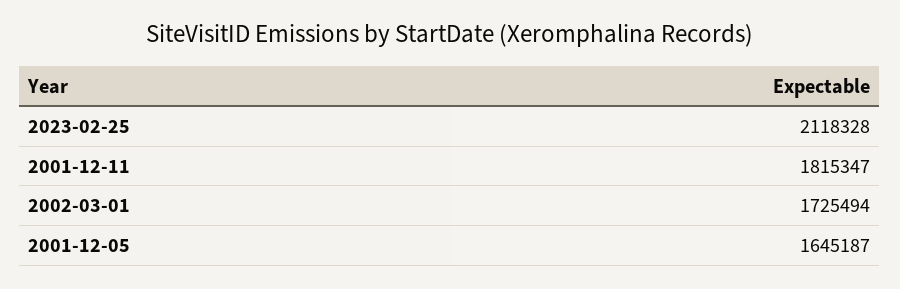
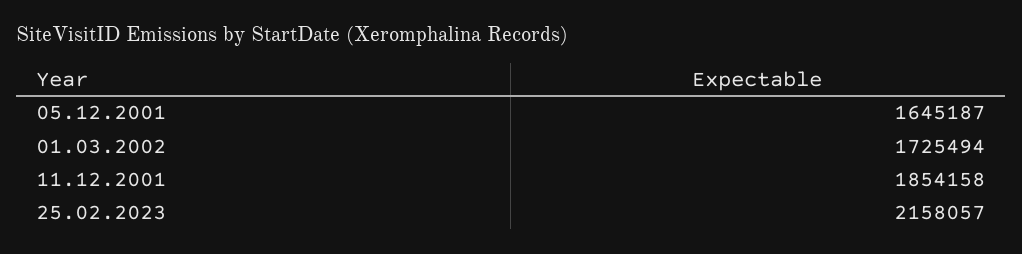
2023-02-25: 2118328 -> 2158057
2001-12-11: 1815347 -> 1854158

